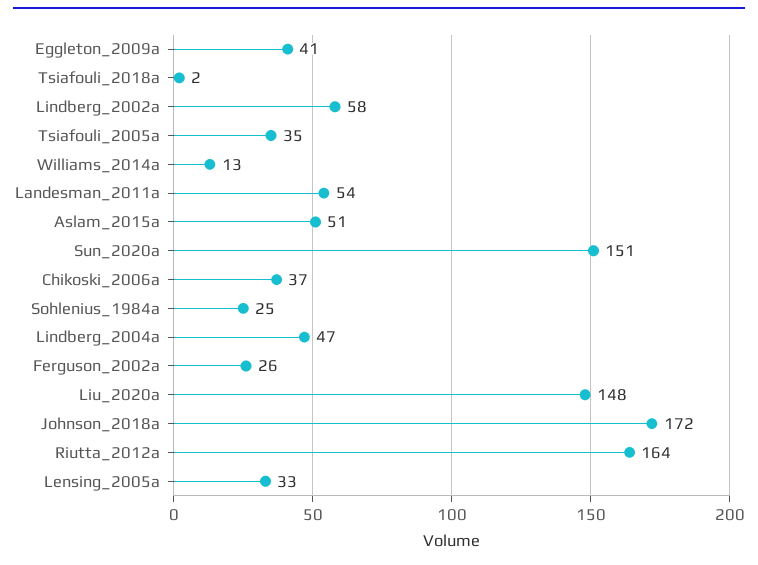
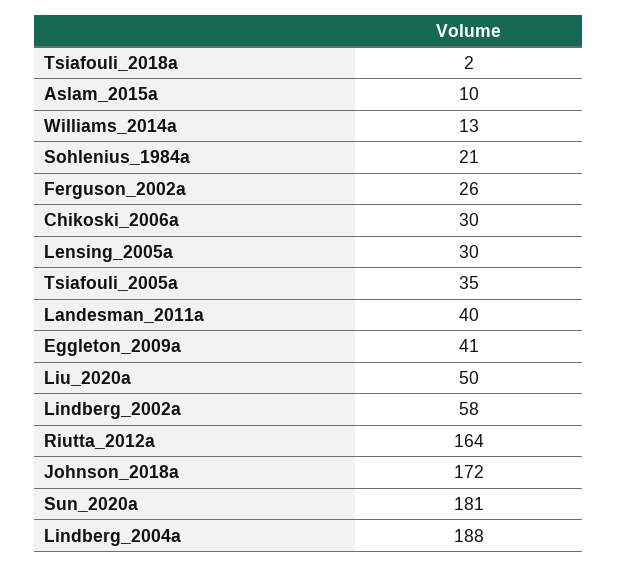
Landesman_2011a: 54 -> 40
Aslam_2015a: 51 -> 10
Sun_2020a: 151 -> 181
Chikoski_2006a: 37 -> 30
Sohlenius_1984a: 25 -> 21
Lindberg_2004a: 47 -> 188
Liu_2020a: 148 -> 50
Lensing_2005a: 33 -> 30

